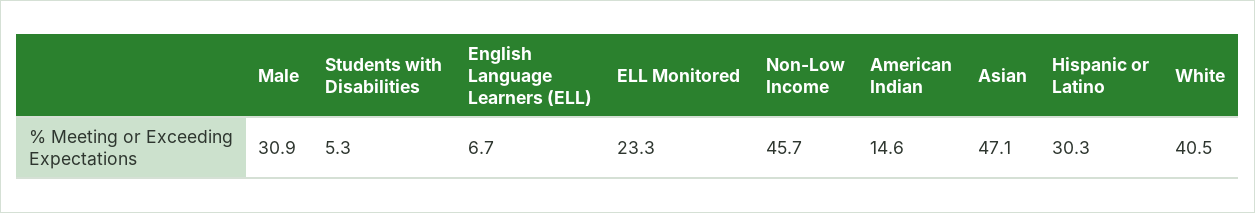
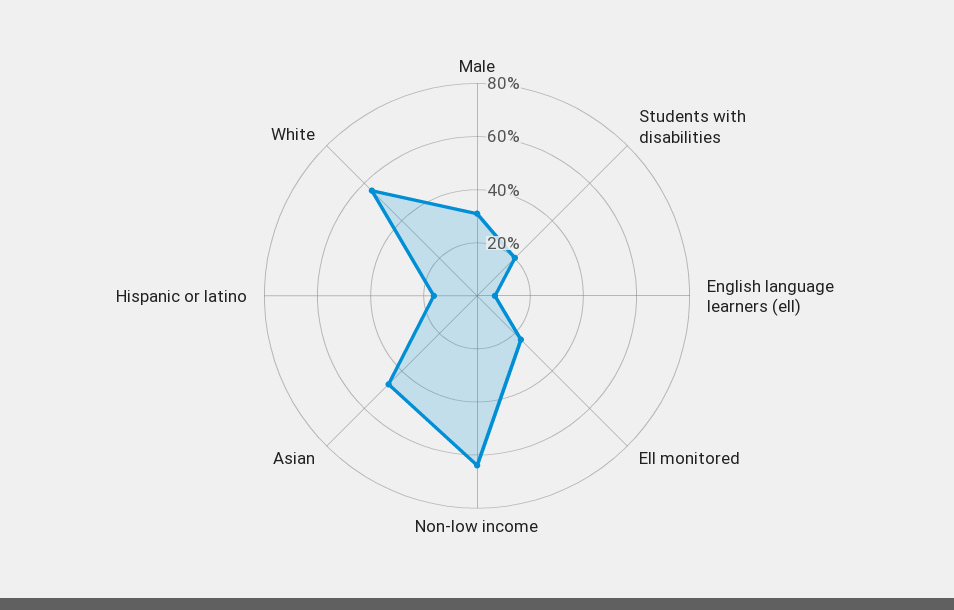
Students with Disabilities: 5.3 -> 20
Non-Low Income: 45.7 -> 65
American Indian: 14.6 -> none
Hispanic or Latino: 30.3 -> 15
White: 40.5 -> 55

